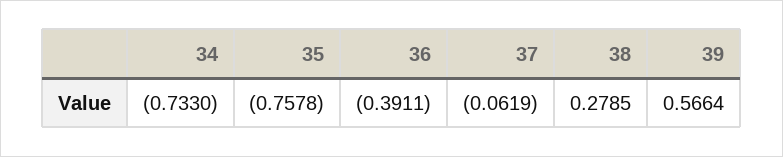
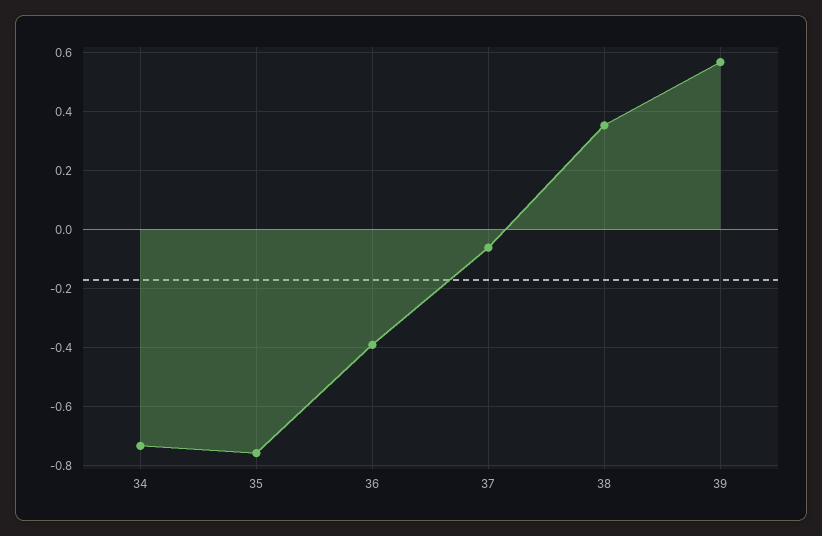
38: 0.2785 -> 0.35

